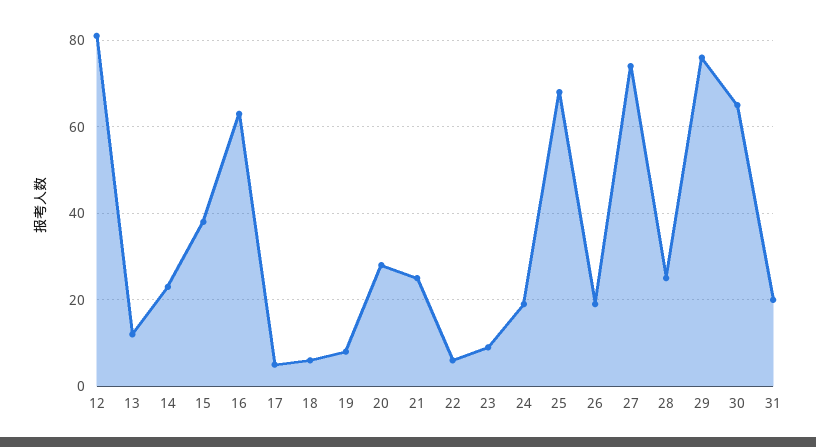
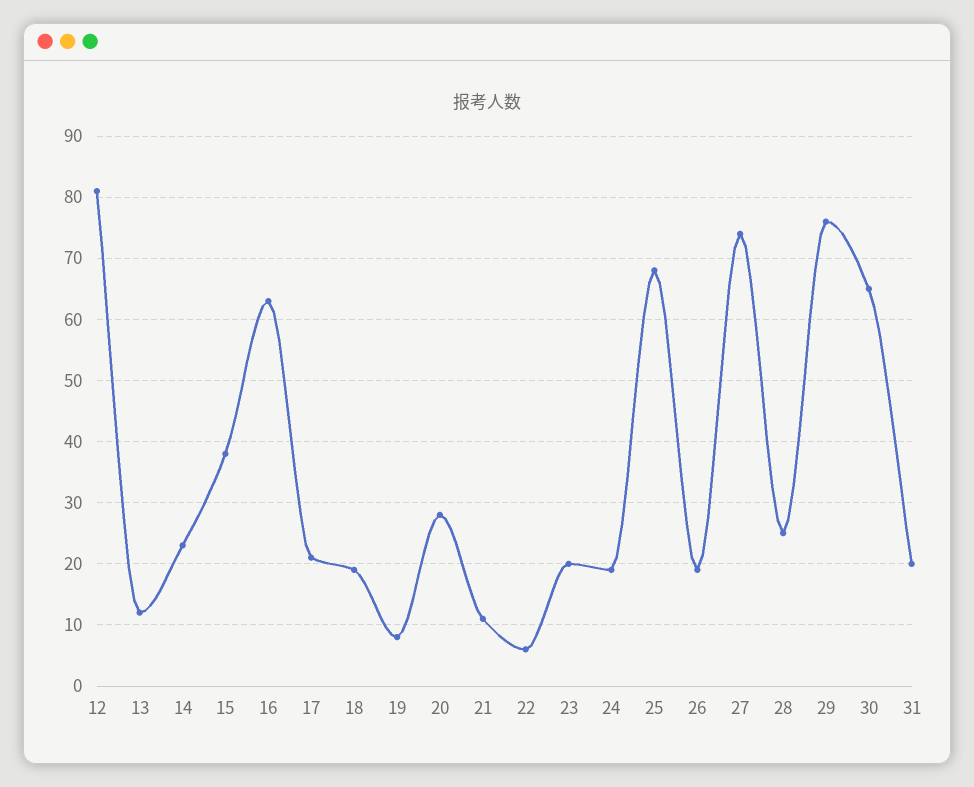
17: 5 -> 21
18: 5 -> 19
21: 25 -> 11
23: 10 -> 20

